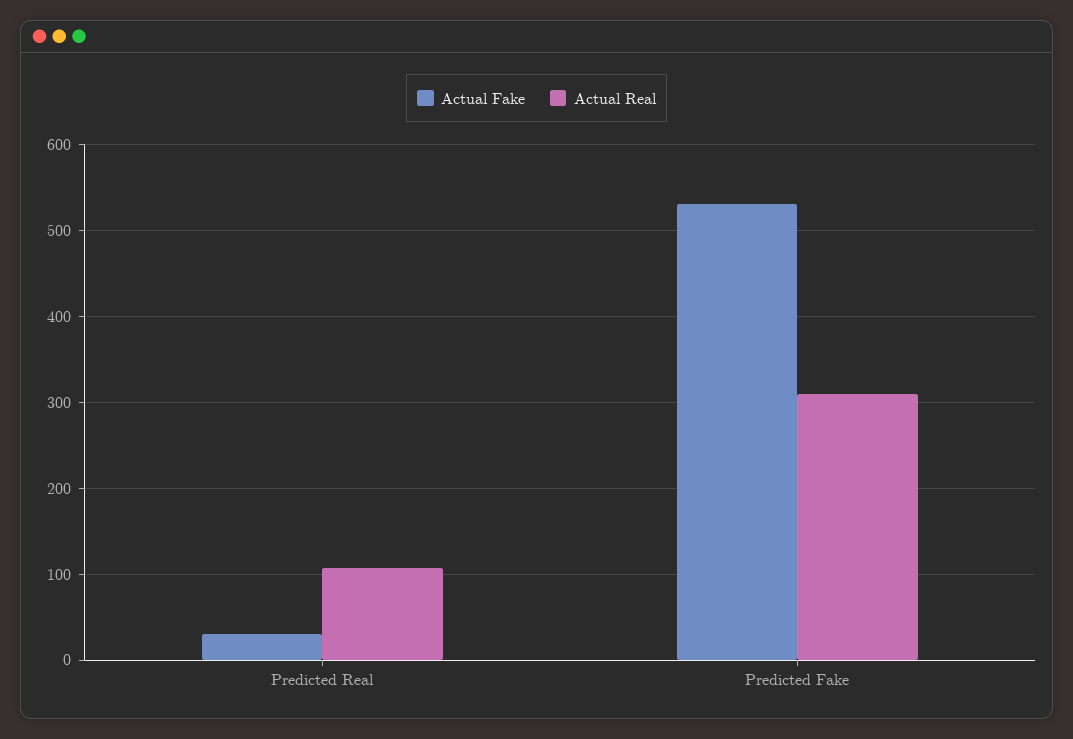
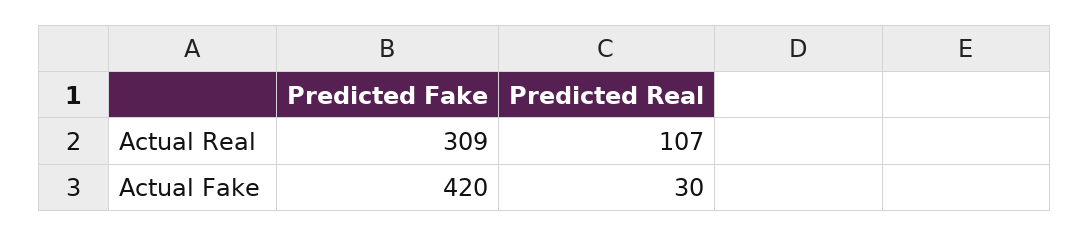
Actual Fake, Predicted Fake: 530 -> 420

